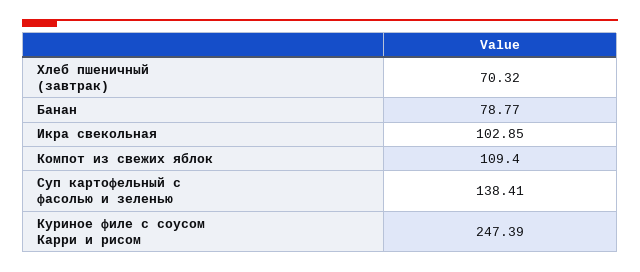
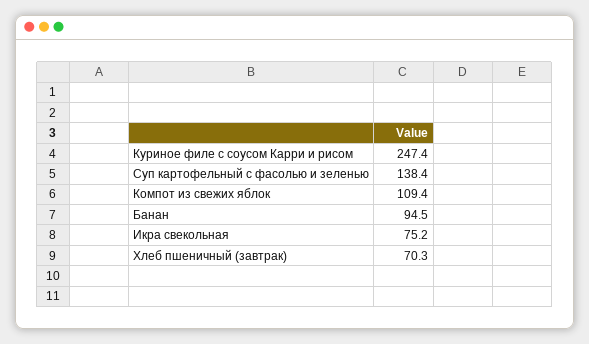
Банан: 78.77 -> 94.5
Икра свекольная: 102.85 -> 75.2

